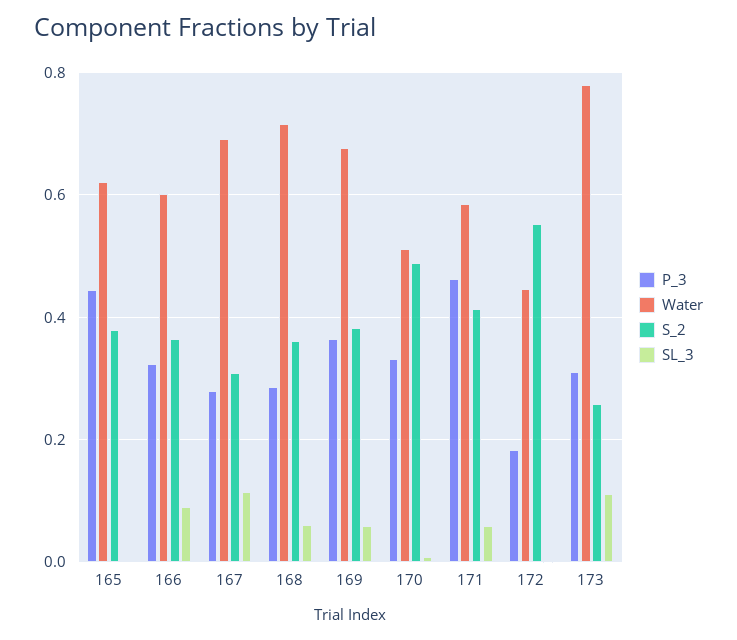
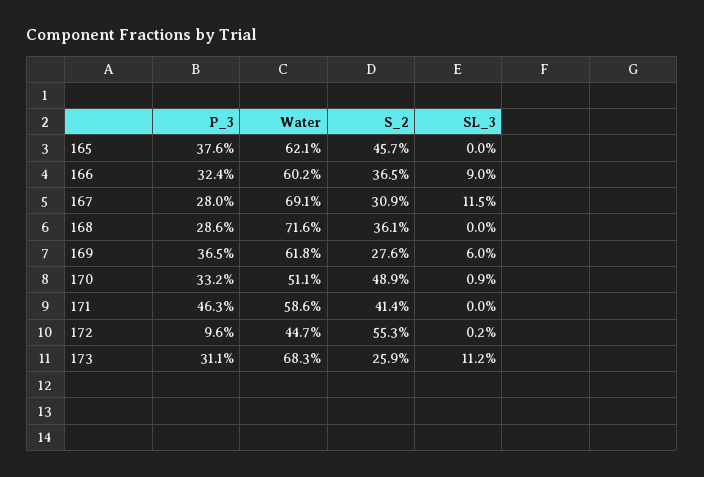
P_3, 165: 0.44 -> 0.376
S_2, 165: 0.38 -> 0.457
SL_3, 168: 0.06 -> 0
Water, 169: 0.68 -> 0.618
S_2, 169: 0.38 -> 0.276
SL_3, 171: 0.06 -> 0
P_3, 172: 0.18 -> 0.096
Water, 173: 0.78 -> 0.683

